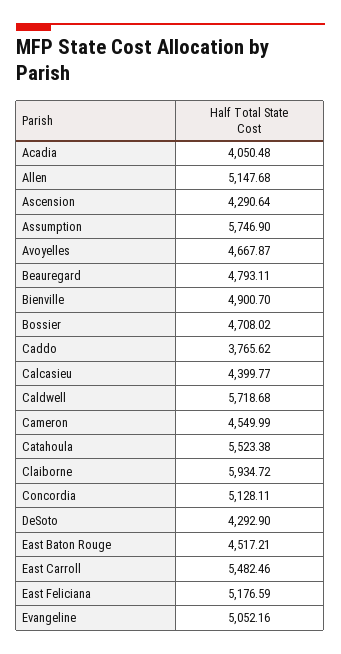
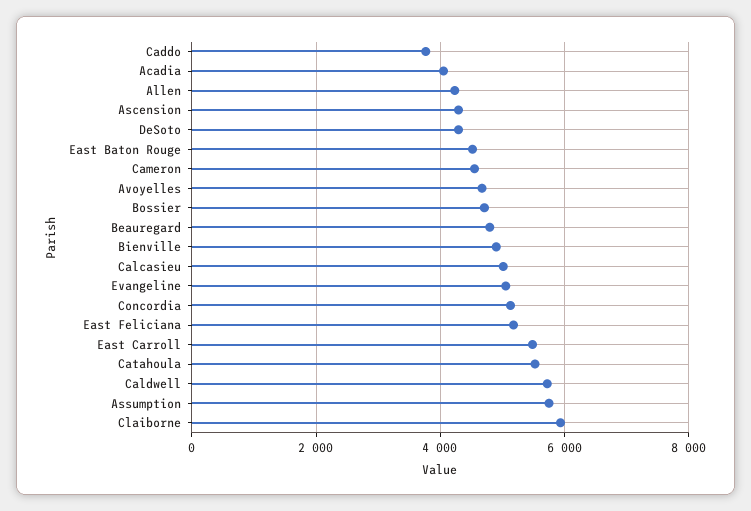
Allen: 5147.68 -> 4200
Calcasieu: 4399.77 -> 5000

